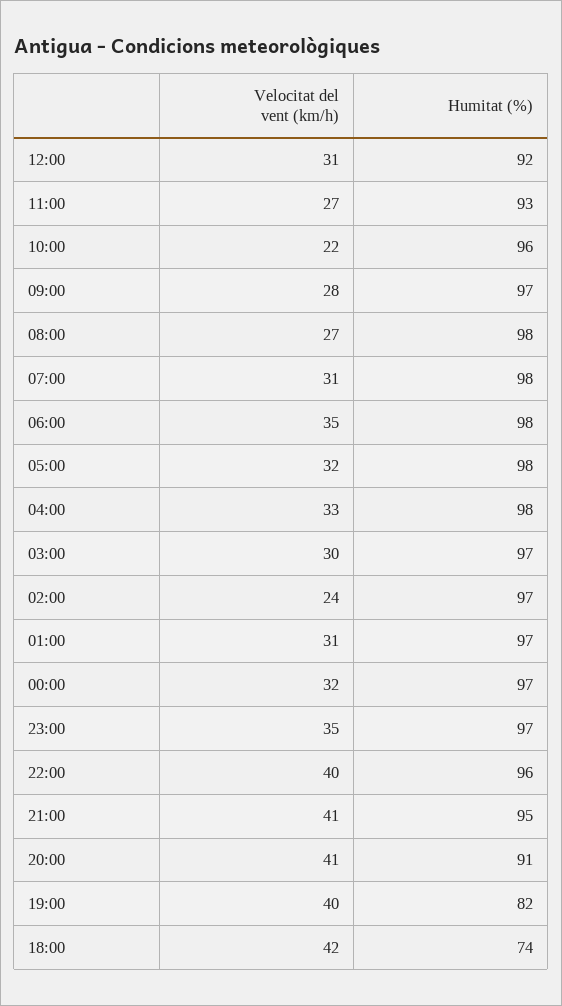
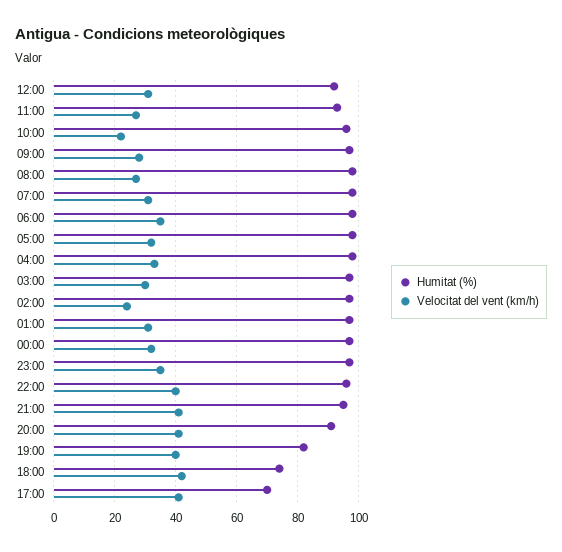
Humitat (%), 17:00: none -> 70
Velocitat del vent (km/h), 17:00: none -> 40

